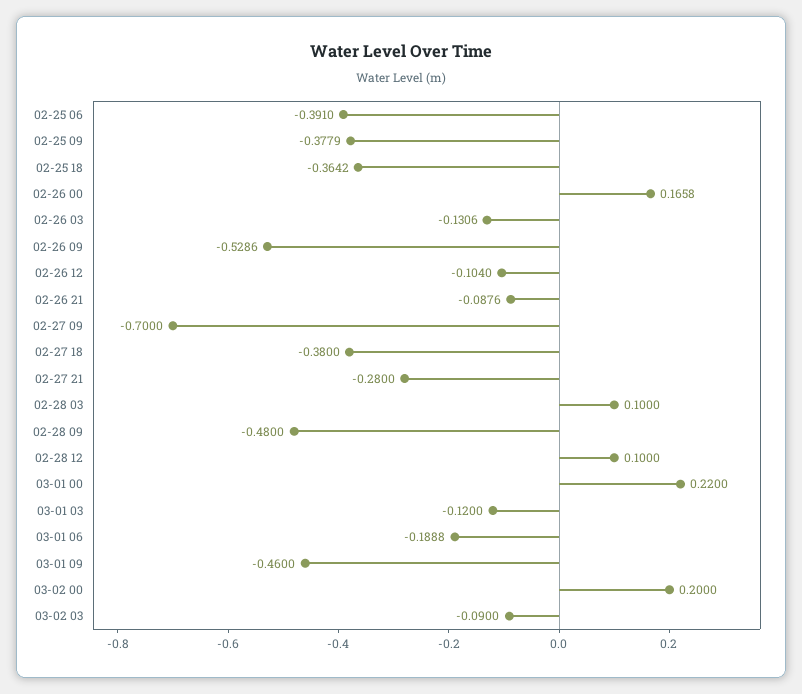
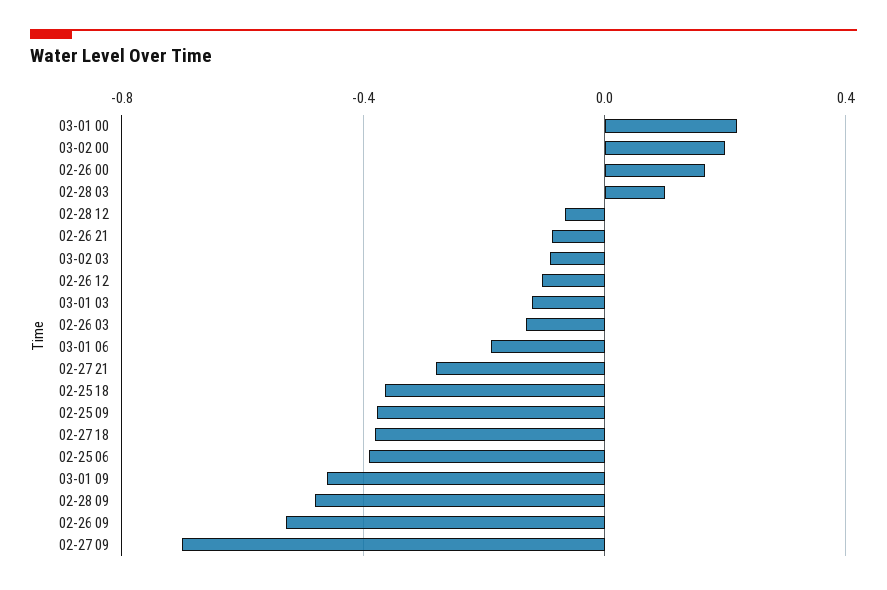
02-28 12: 0.1 -> -0.05

